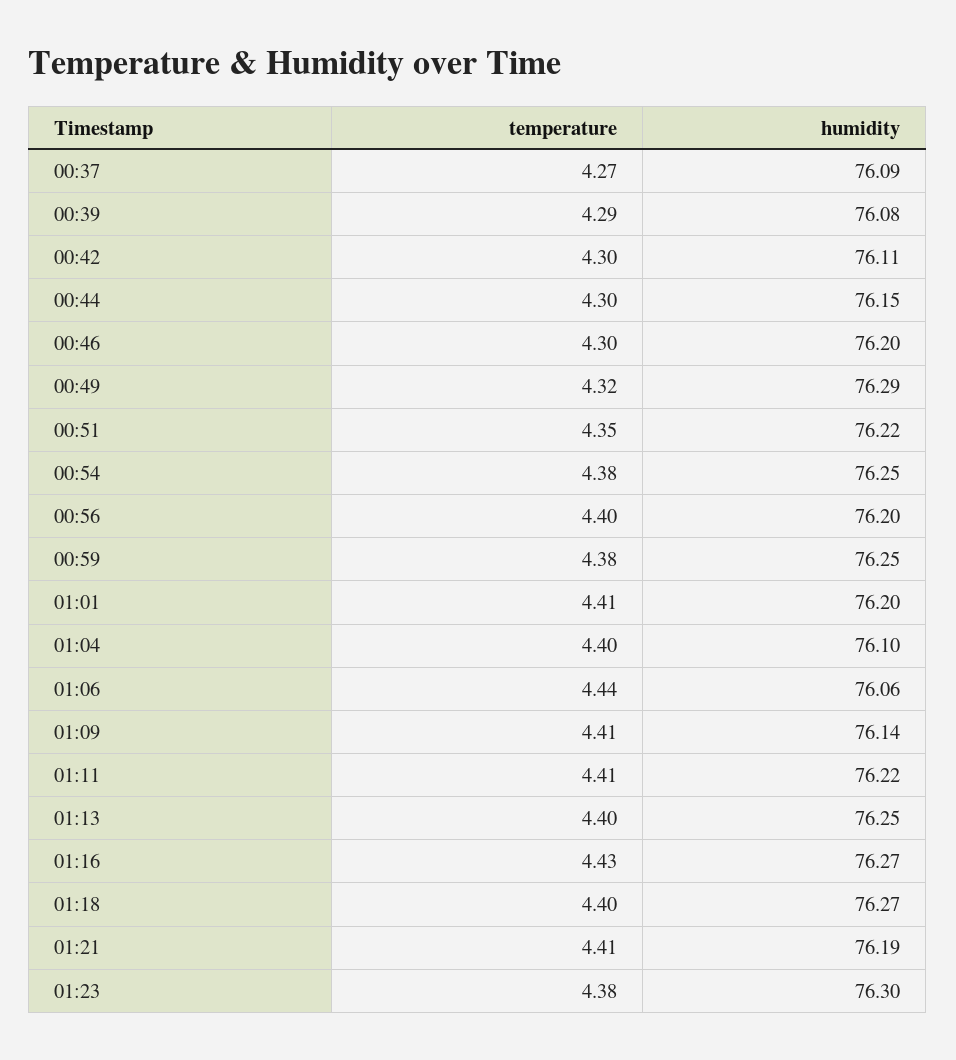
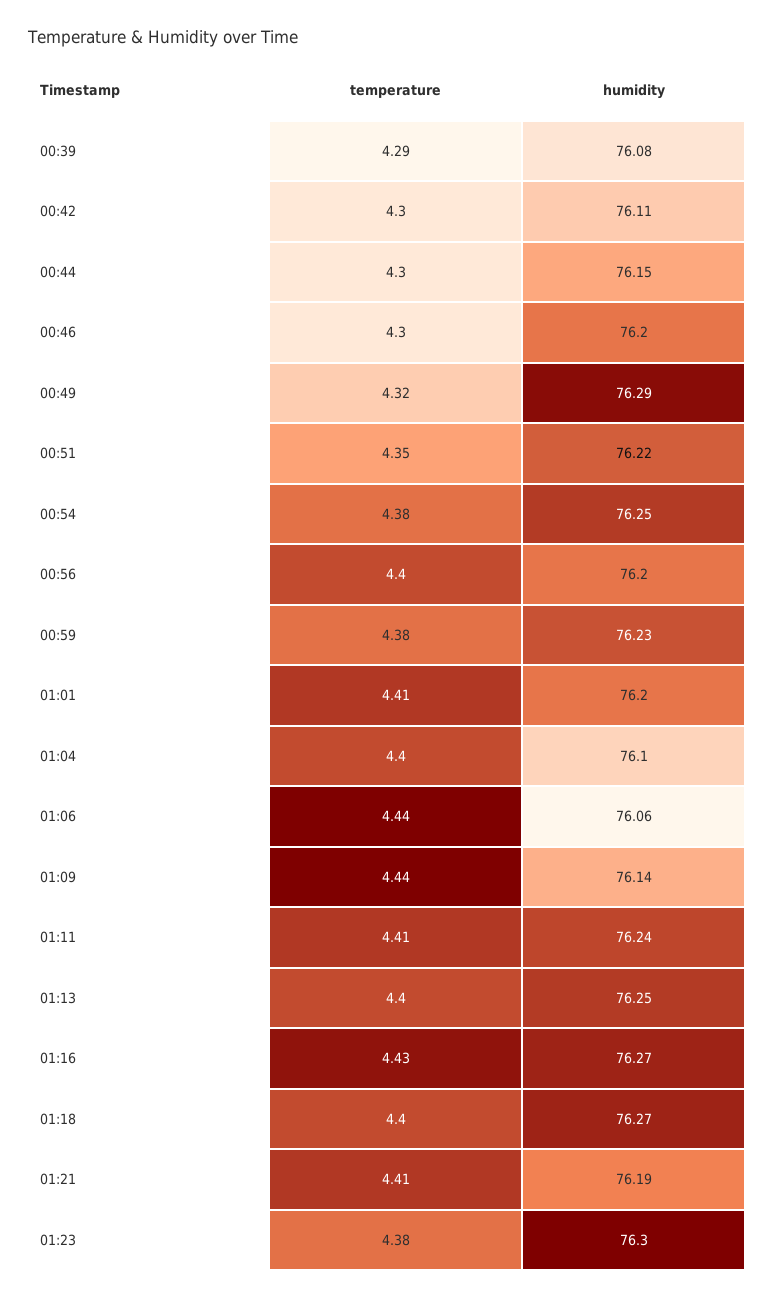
temperature, 00:37: 4.27 -> none
humidity, 00:37: 76.09 -> none
humidity, 00:59: 76.25 -> 76.23
temperature, 01:09: 4.41 -> 4.44
humidity, 01:11: 76.22 -> 76.24

